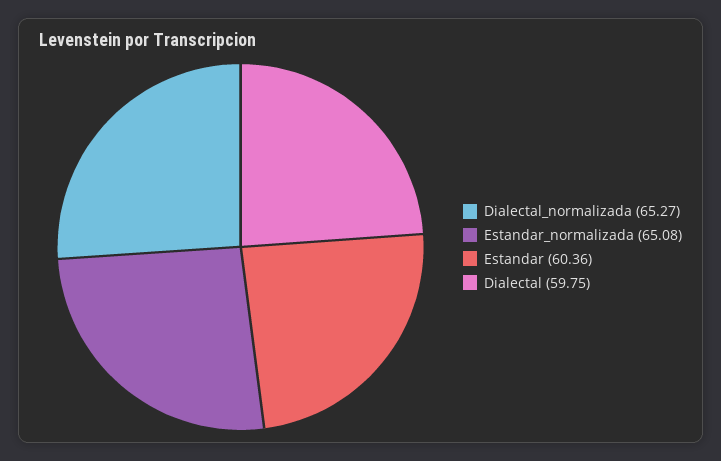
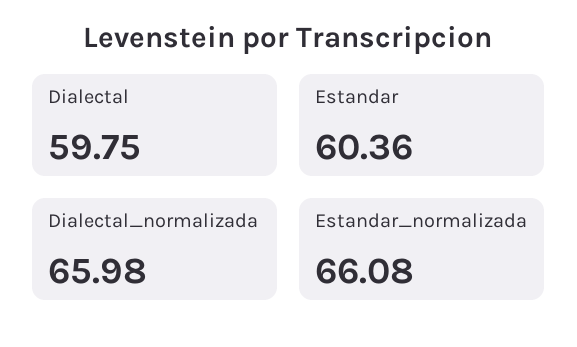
Dialectal_normalizada: 65.27 -> 65.98
Estandar_normalizada: 65.08 -> 66.08

